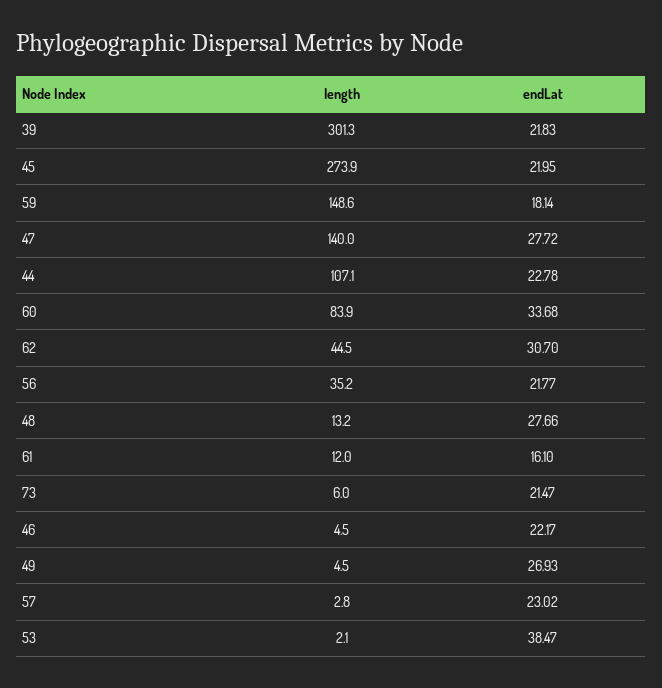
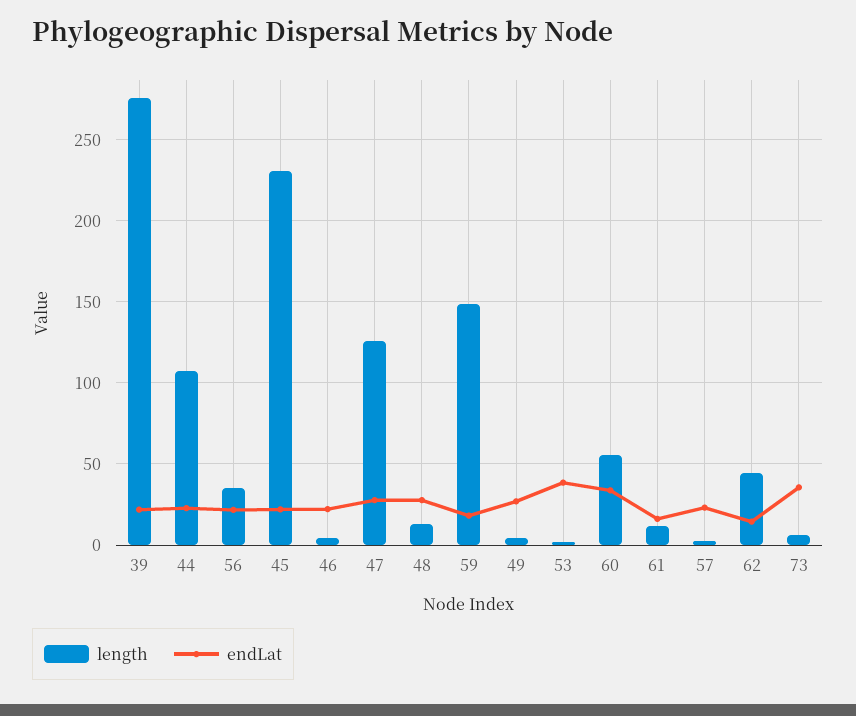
length, 39: 301.3 -> 275
length, 45: 273.9 -> 230
length, 47: 140 -> 125
length, 60: 83.9 -> 55
endLat, 62: 30.7 -> 15
endLat, 73: 21.47 -> 35

